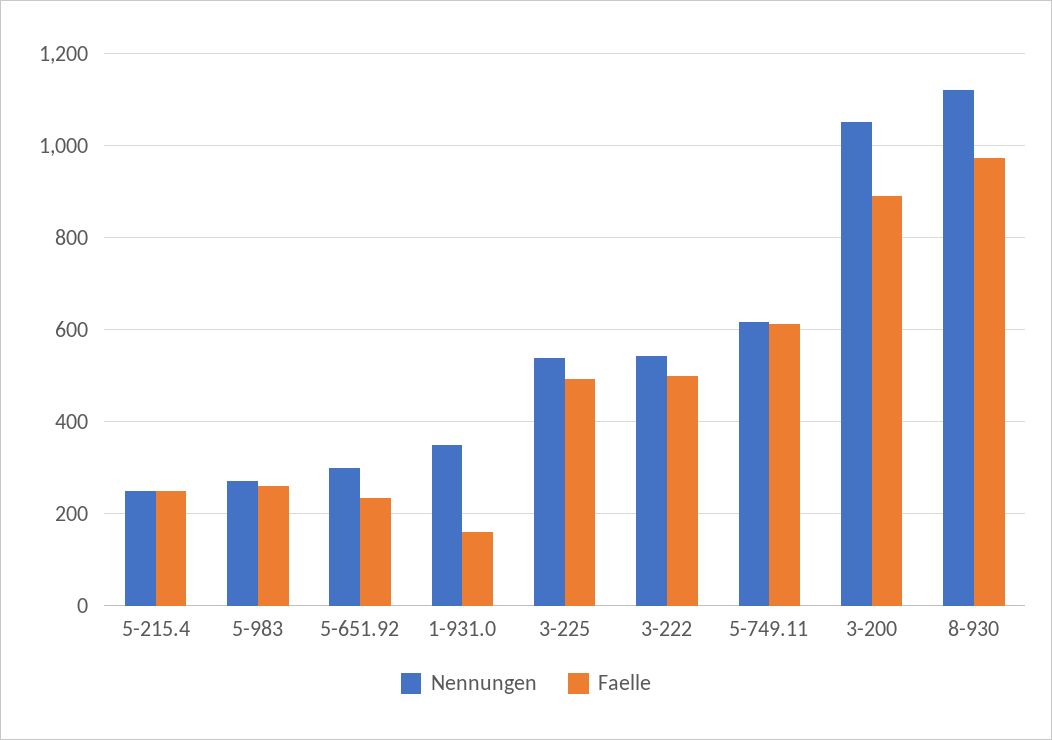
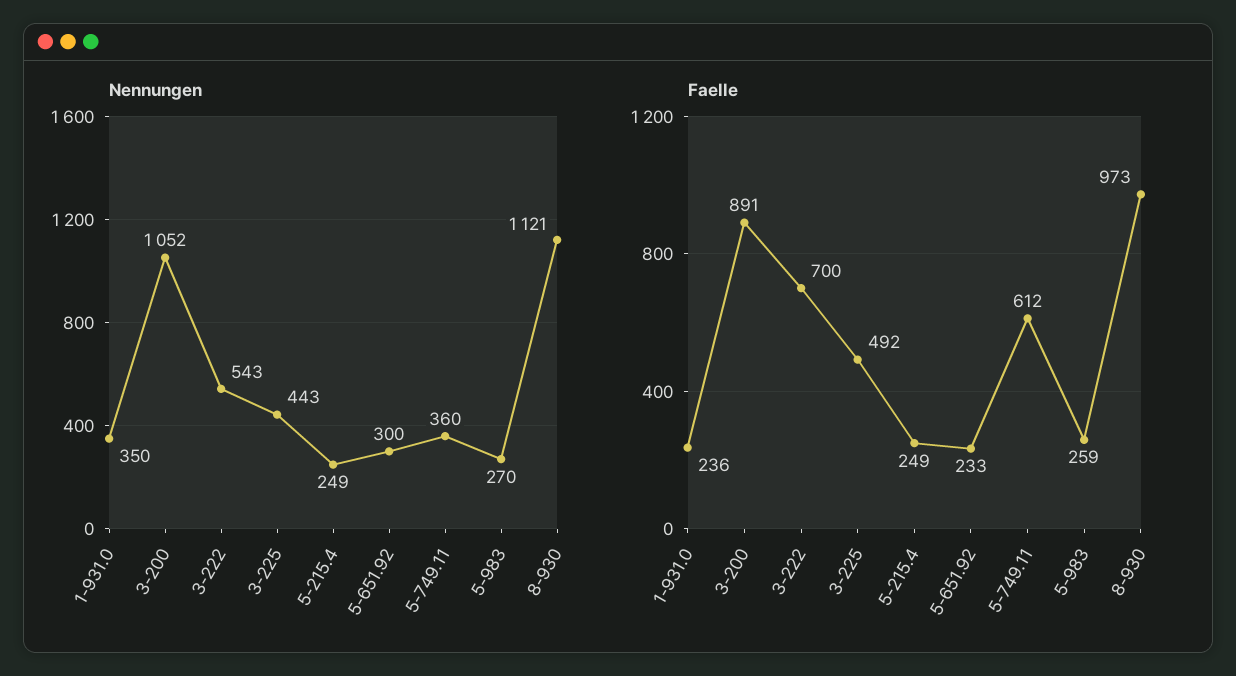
Faelle, 1-931.0: 160 -> 236
Nennungen, 3-225: 540 -> 443
Faelle, 3-222: 500 -> 700
Nennungen, 5-749.11: 620 -> 360

